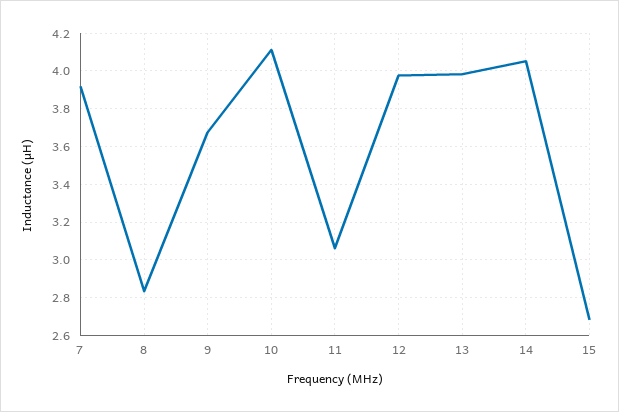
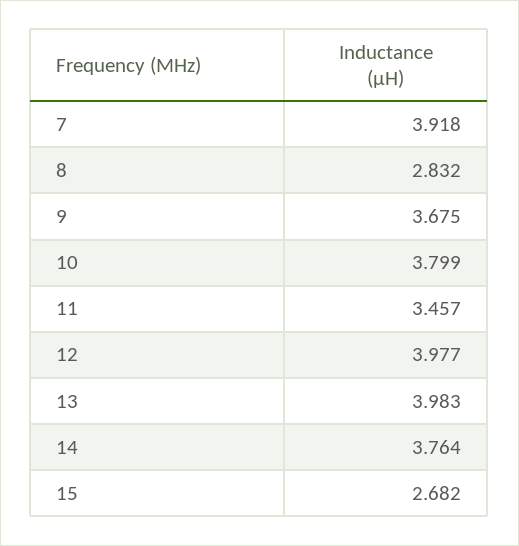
10: 4.1 -> 3.799
11: 3.05 -> 3.457
14: 4.05 -> 3.764

